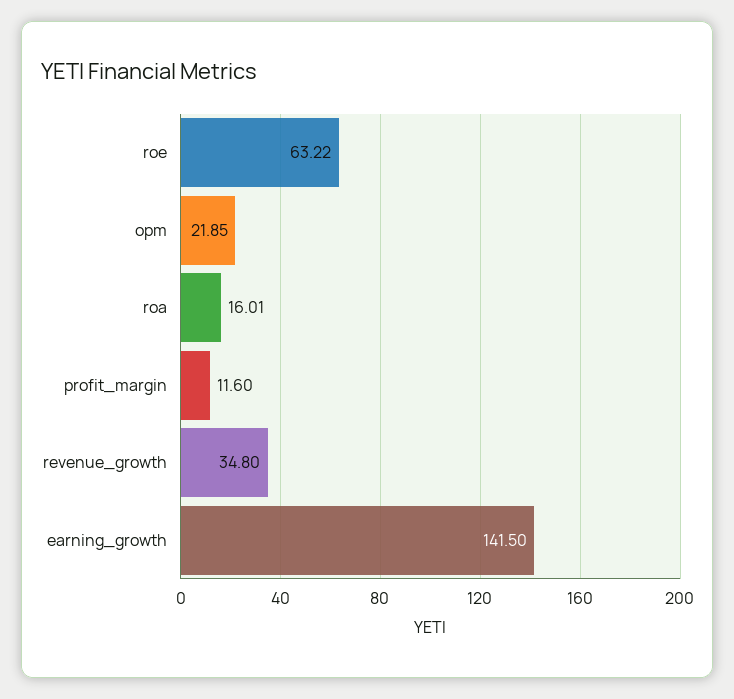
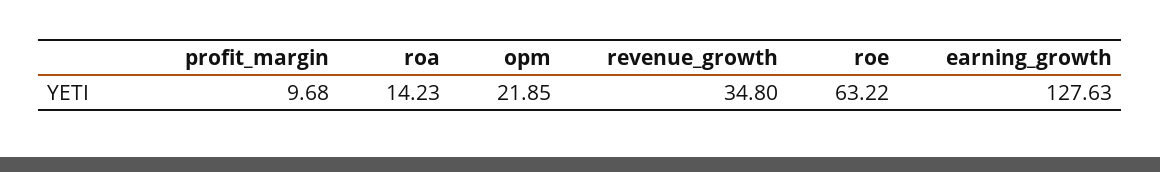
roa: 16.01 -> 14.23
profit_margin: 11.6 -> 9.68
earning_growth: 141.5 -> 127.63

